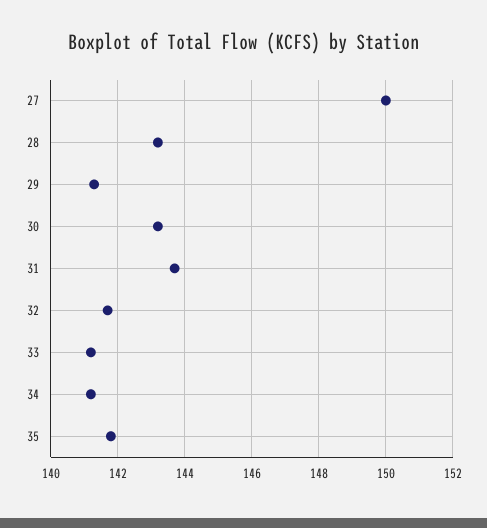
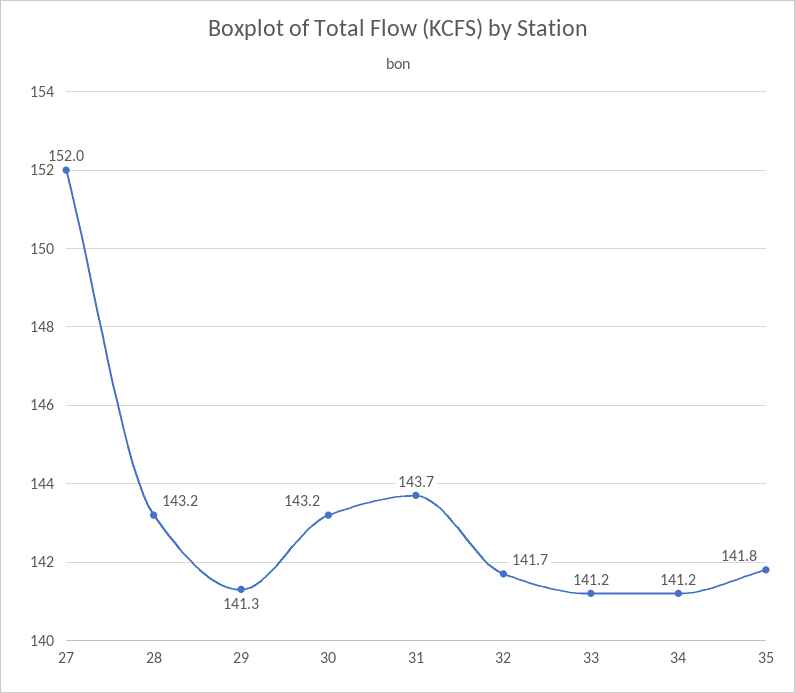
27: 150 -> 152

